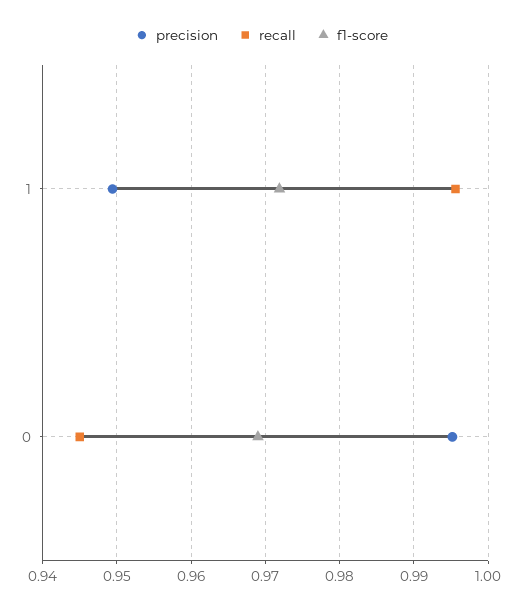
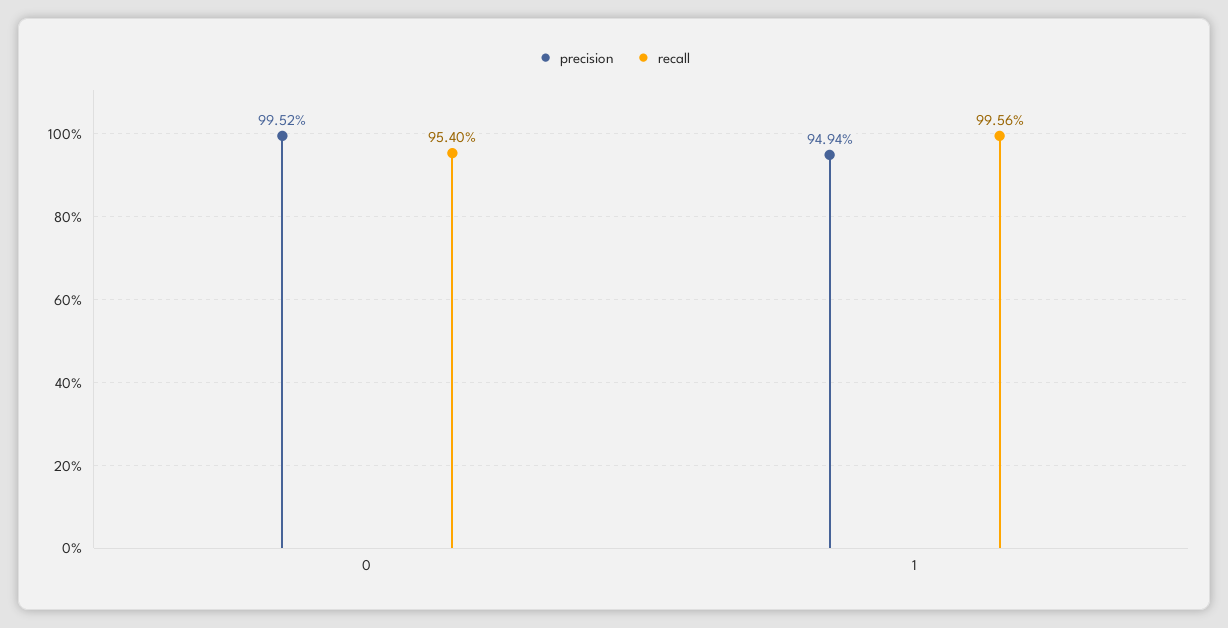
f1-score, 1: 0.972 -> none
recall, 0: 0.945 -> 0.954
f1-score, 0: 0.969 -> none

